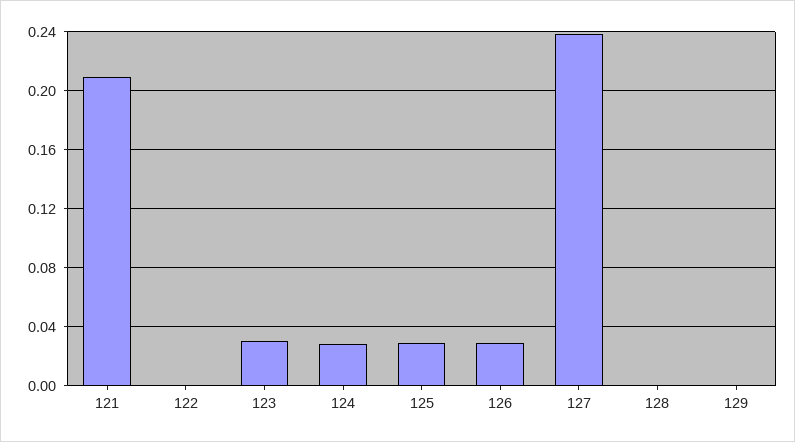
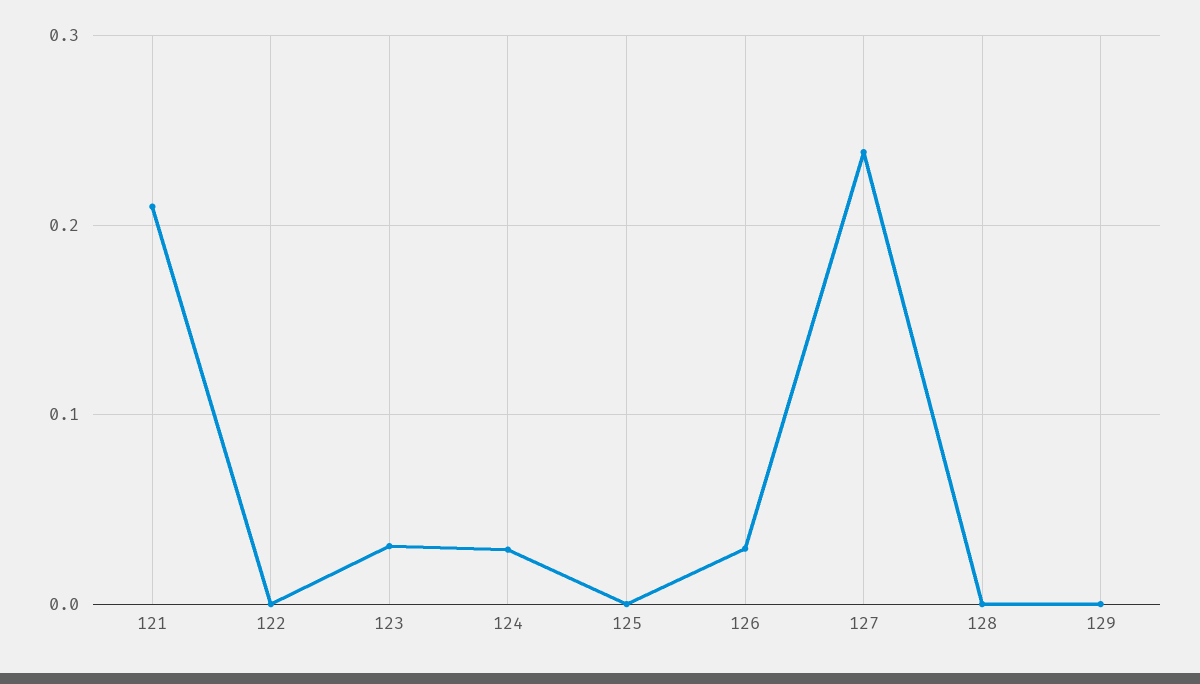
125: 0.03 -> 0

